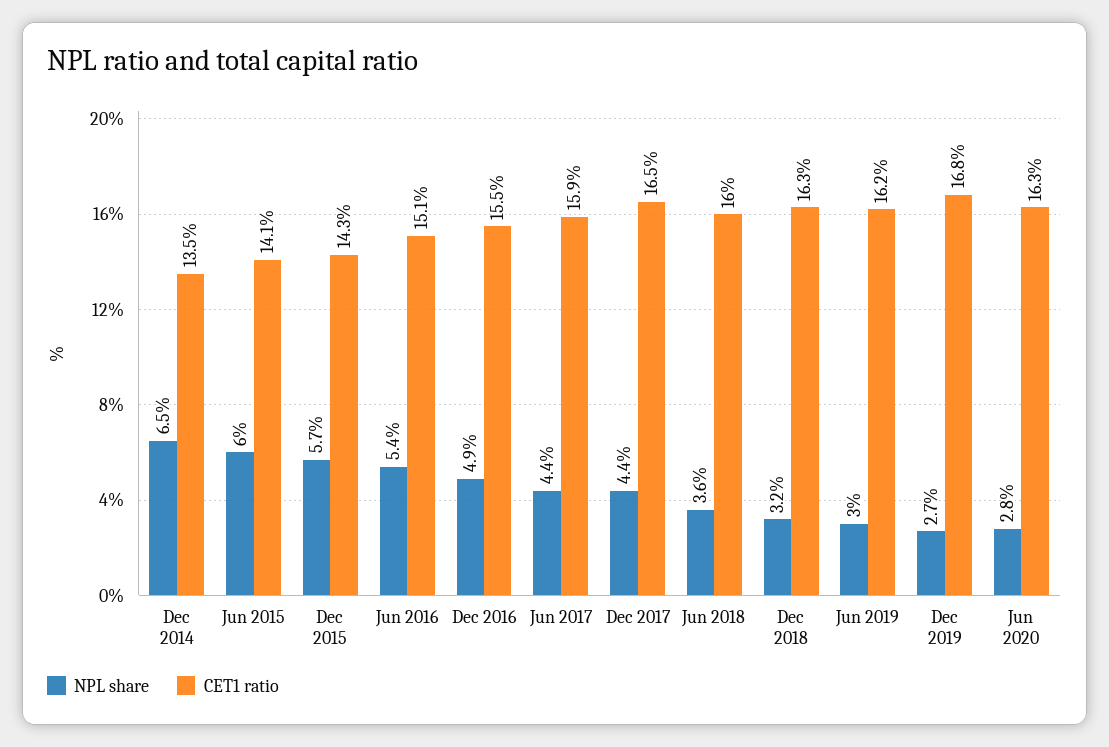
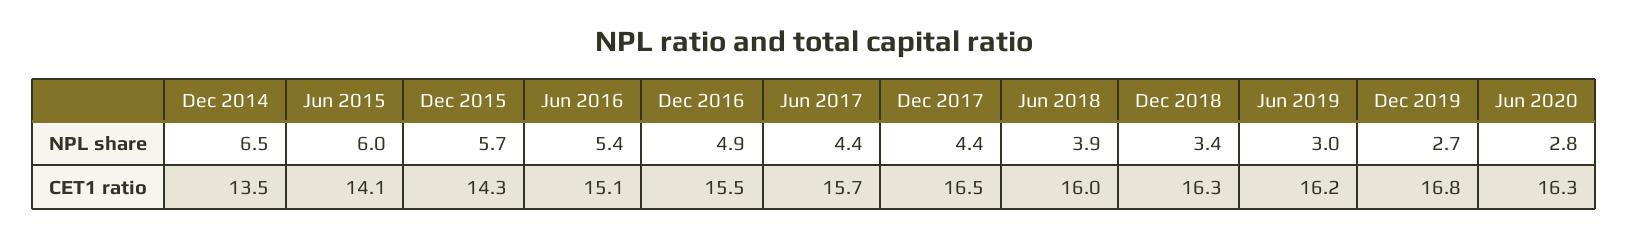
CET1 ratio, Jun 2017: 15.9 -> 15.7
NPL share, Jun 2018: 3.6 -> 3.9
NPL share, Dec 2018: 3.2 -> 3.4

